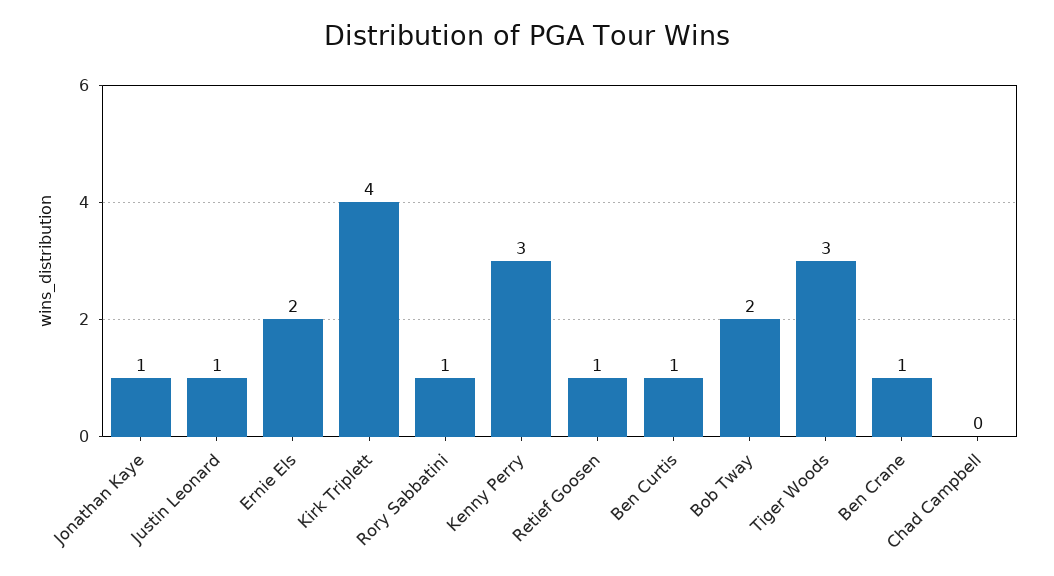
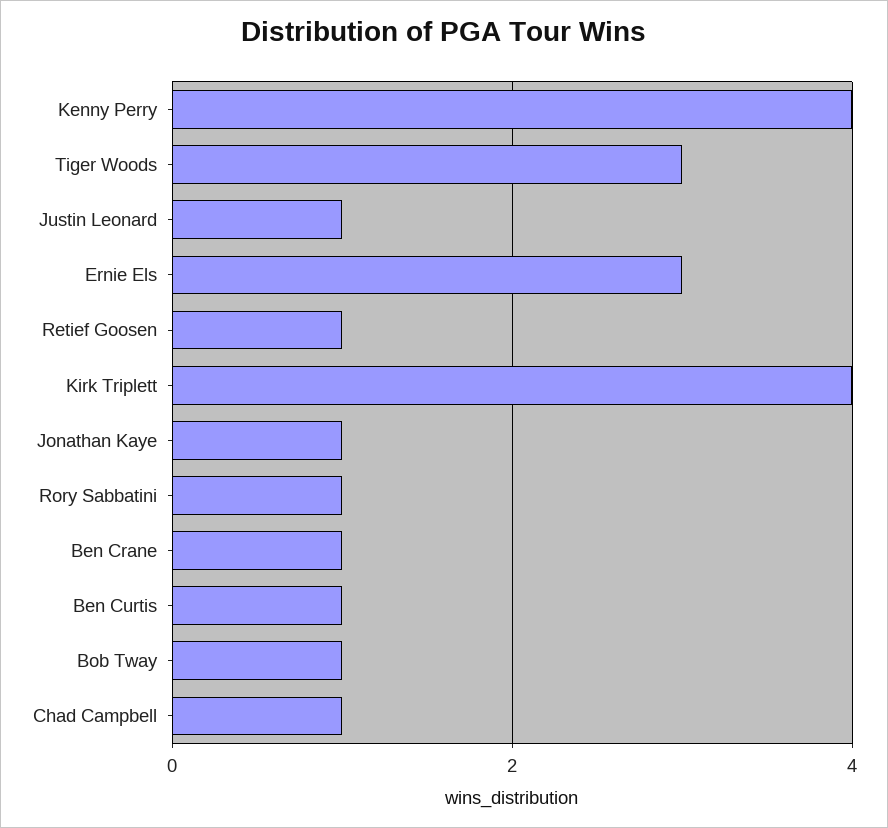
Ernie Els: 2 -> 3
Kenny Perry: 3 -> 4
Bob Tway: 2 -> 1
Chad Campbell: 0 -> 1

